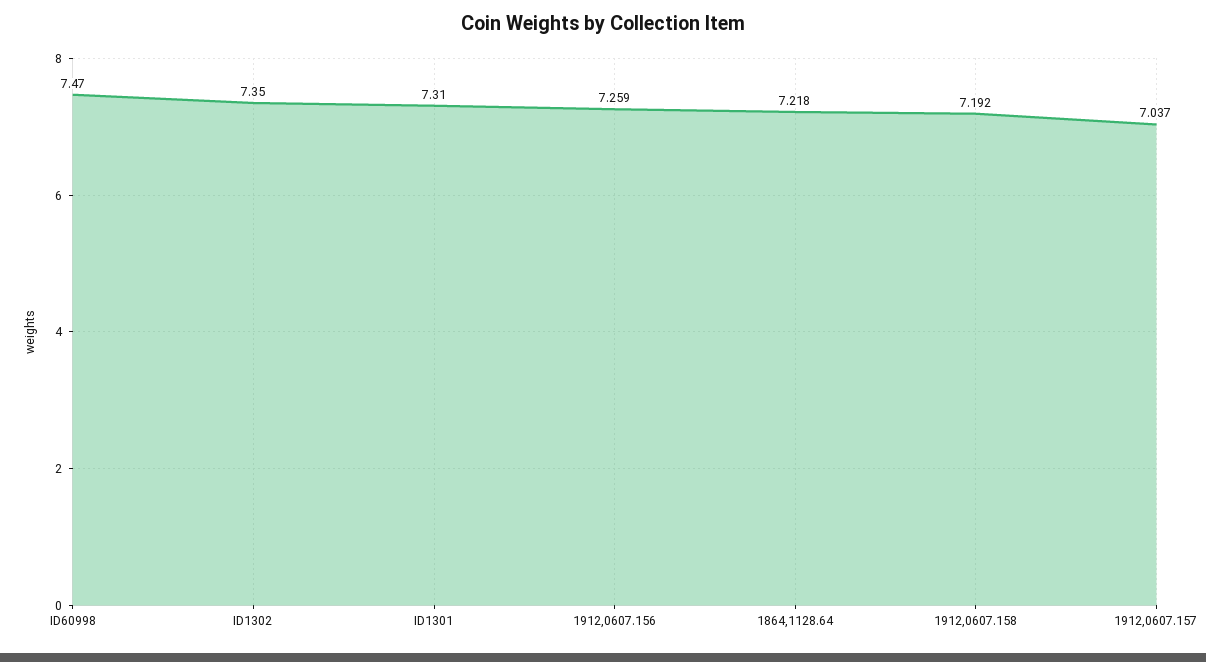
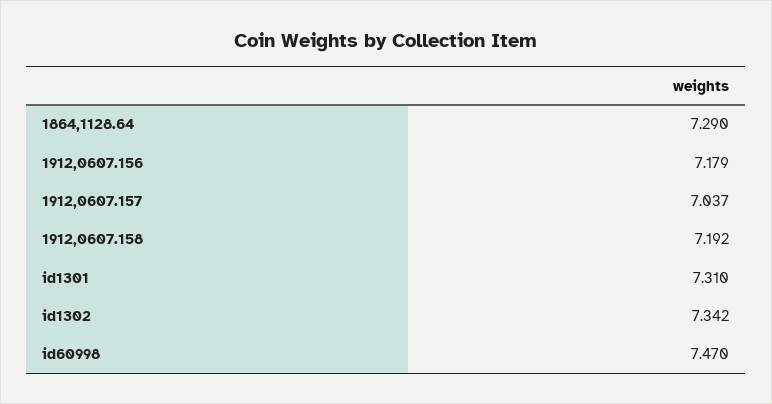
ID1302: 7.35 -> 7.342
1912,0607.156: 7.259 -> 7.179
1864,1128.64: 7.218 -> 7.29

